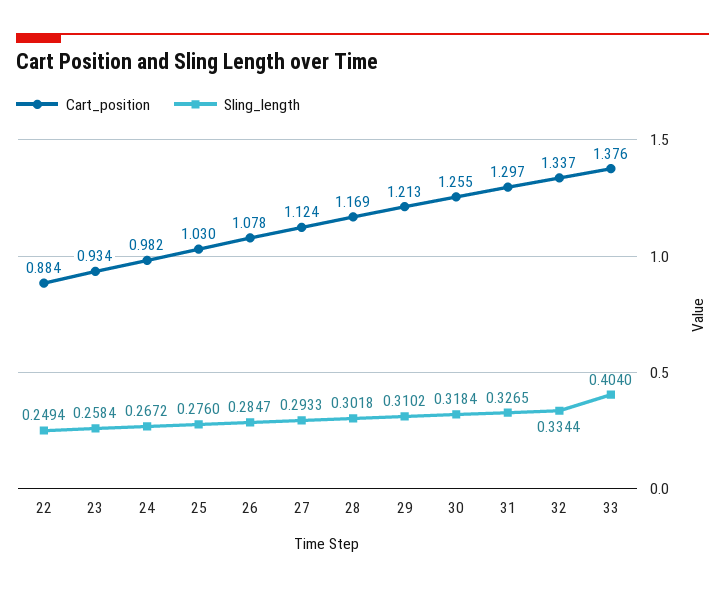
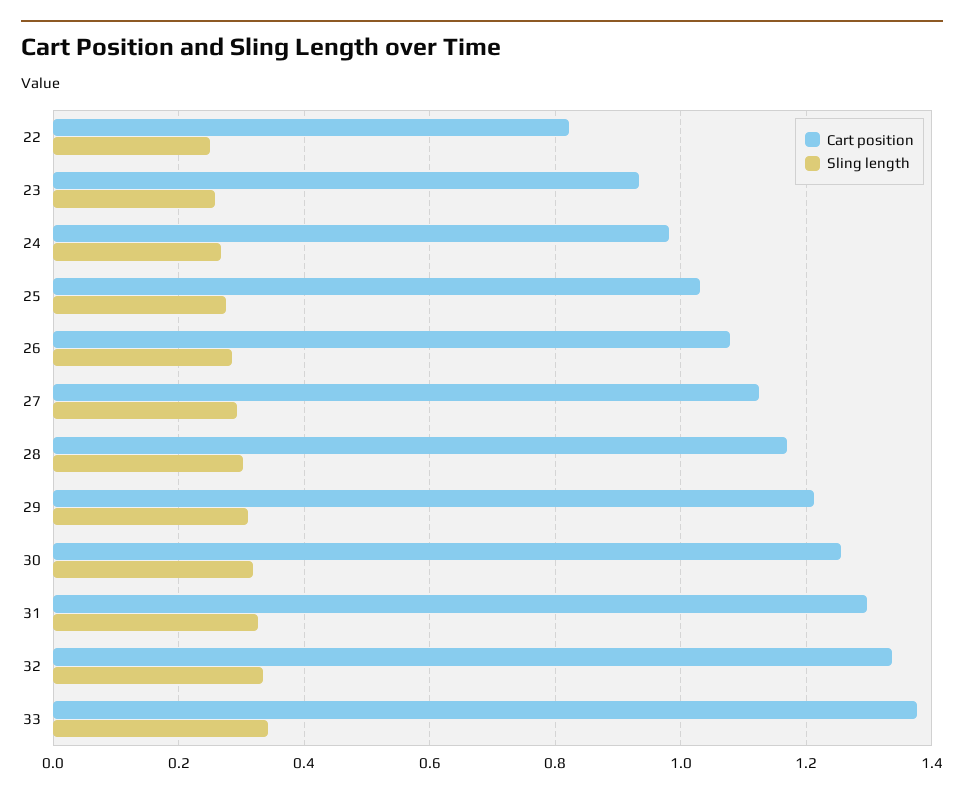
Cart_position, 22: 0.884 -> 0.82
Sling_length, 33: 0.404 -> 0.34

